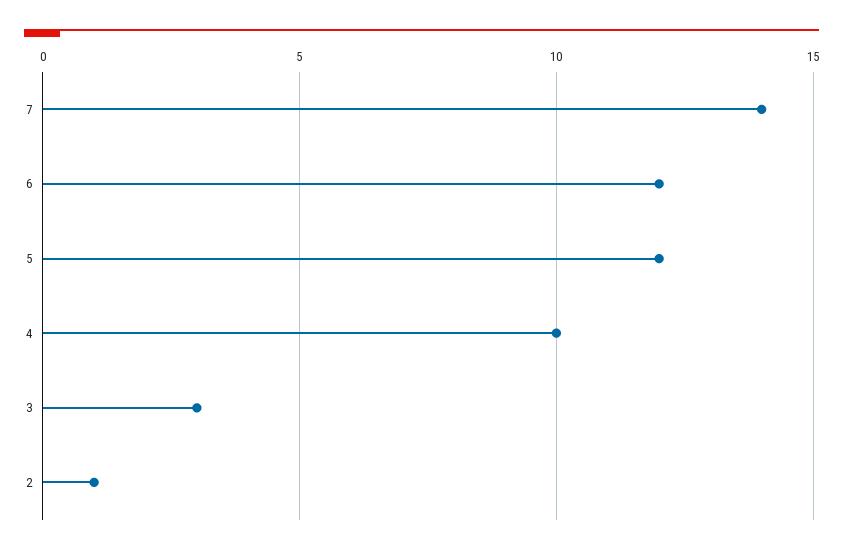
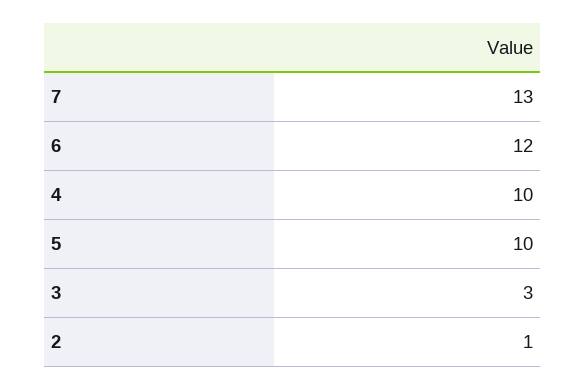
7: 14 -> 13
5: 12 -> 10

